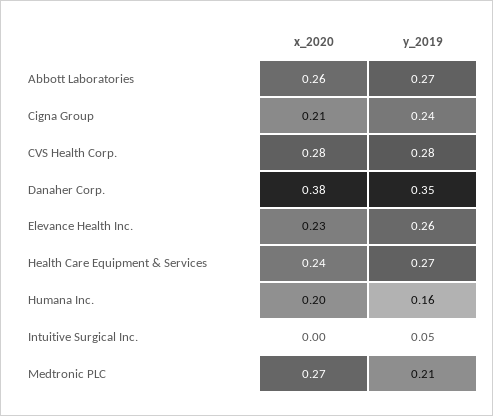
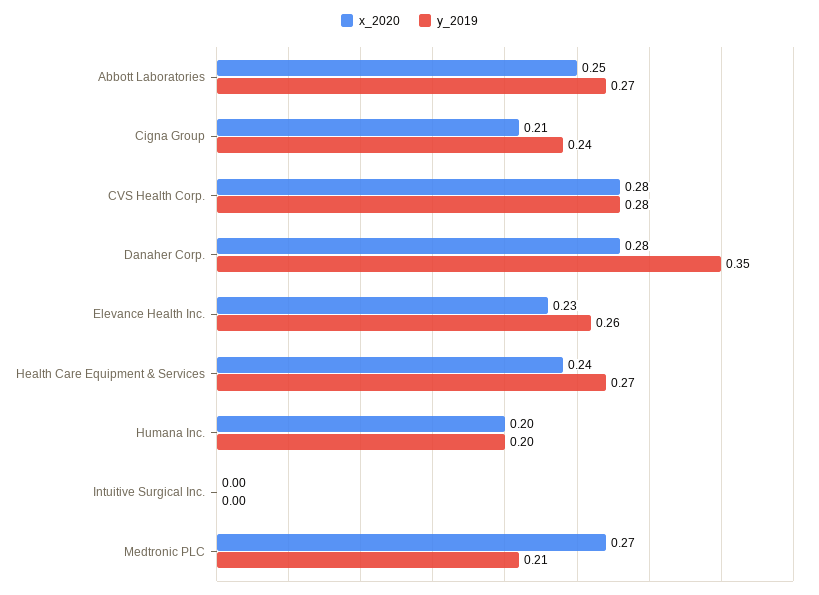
x_2020, Abbott Laboratories: 0.26 -> 0.25
x_2020, Danaher Corp.: 0.38 -> 0.28
y_2019, Humana Inc.: 0.16 -> 0.2
y_2019, Intuitive Surgical Inc.: 0.05 -> 0

